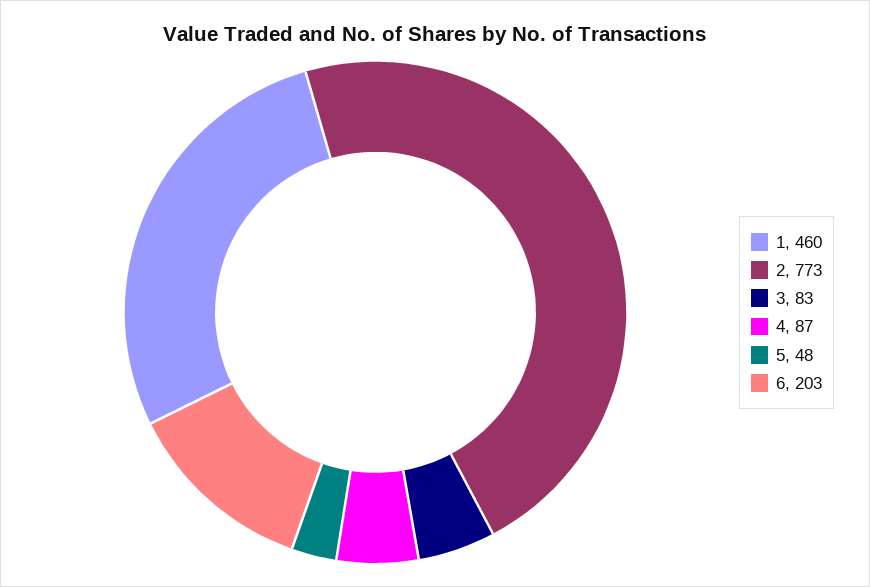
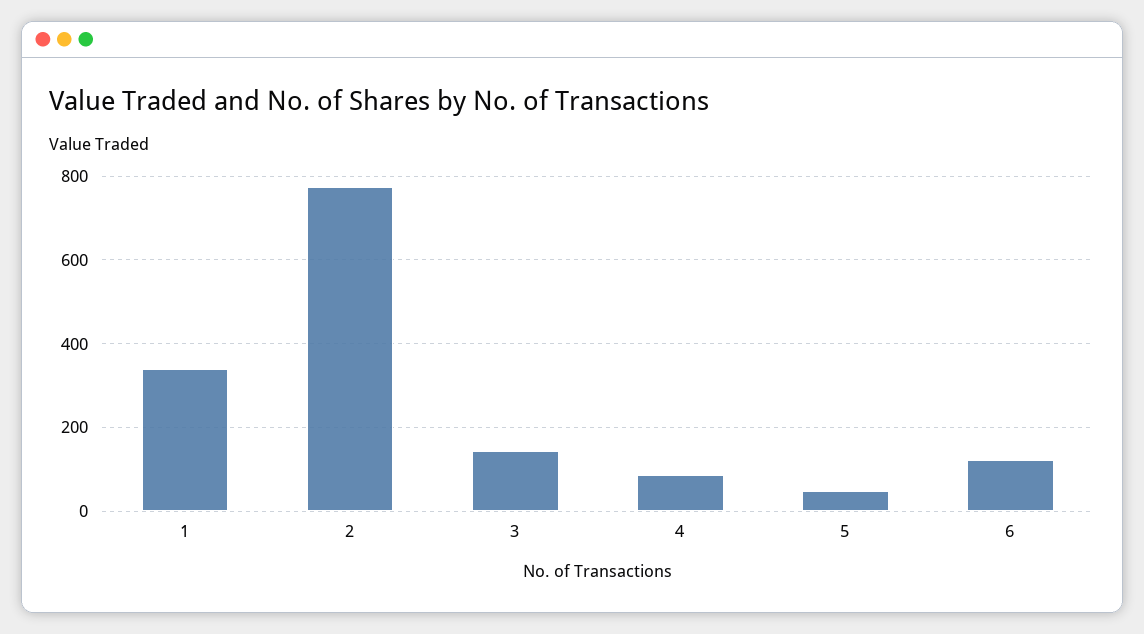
1: 460 -> 340
3: 83 -> 140
6: 203 -> 120

